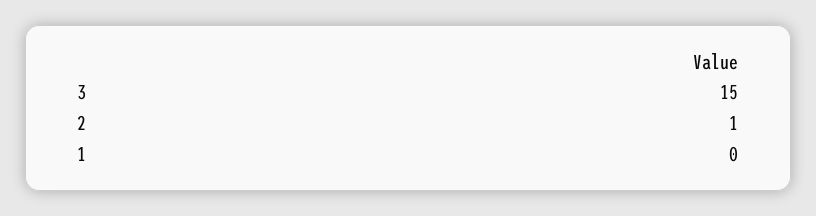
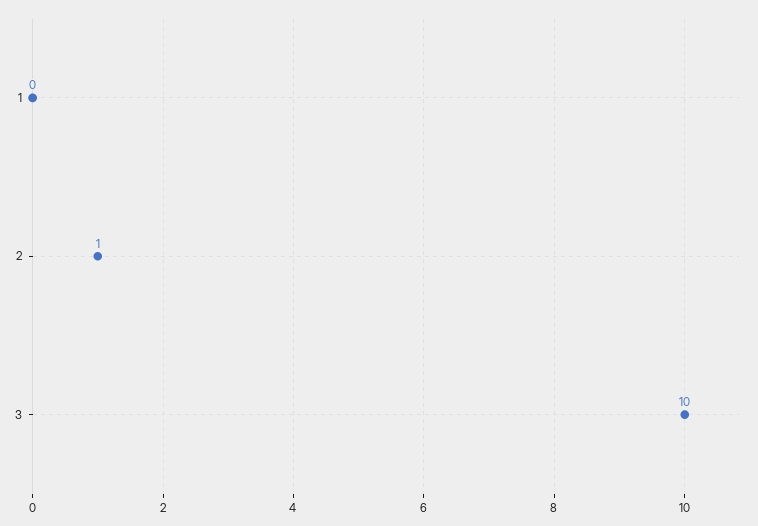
3: 15 -> 10

